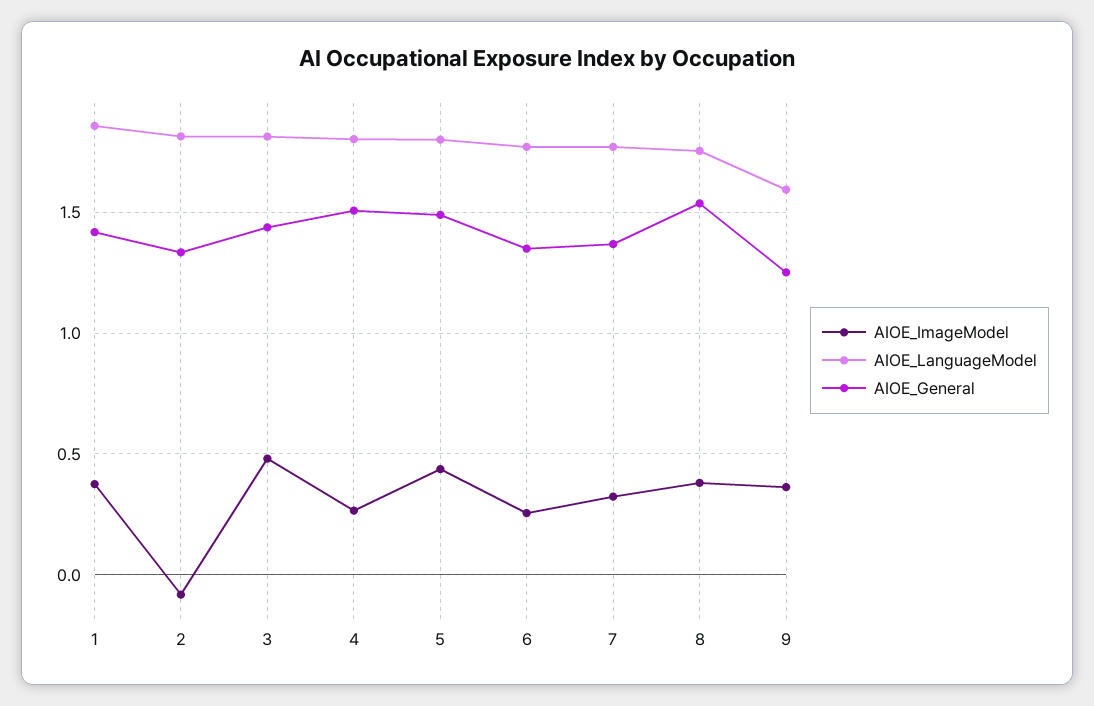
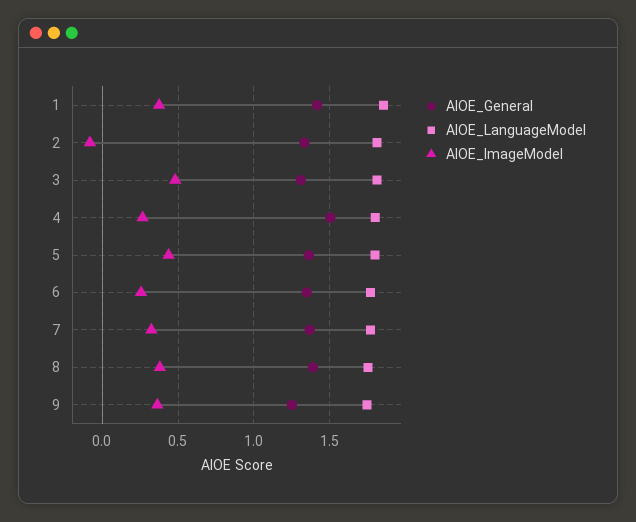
AIOE_General, 3: 1.45 -> 1.3
AIOE_General, 5: 1.5 -> 1.35
AIOE_General, 8: 1.55 -> 1.4
AIOE_LanguageModel, 9: 1.6 -> 1.75

